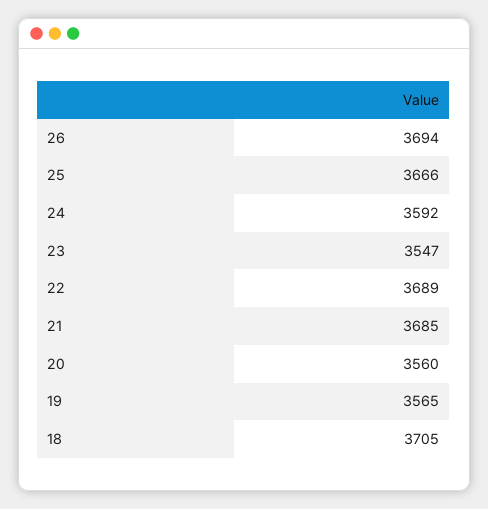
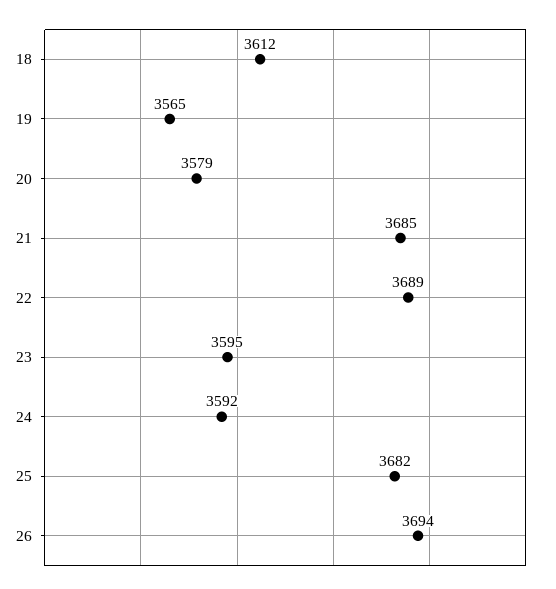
25: 3666 -> 3682
23: 3547 -> 3595
20: 3560 -> 3579
18: 3705 -> 3612

